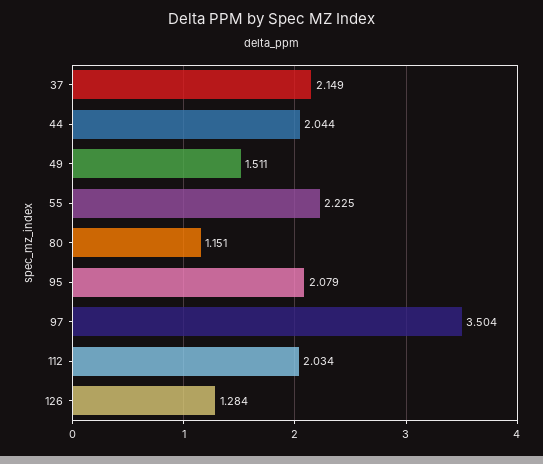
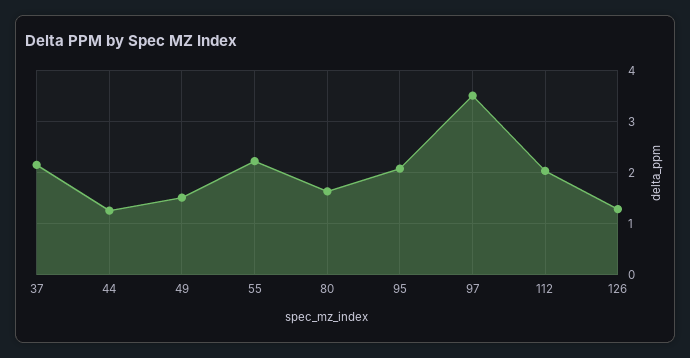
44: 2.044 -> 1.2
80: 1.151 -> 1.6

